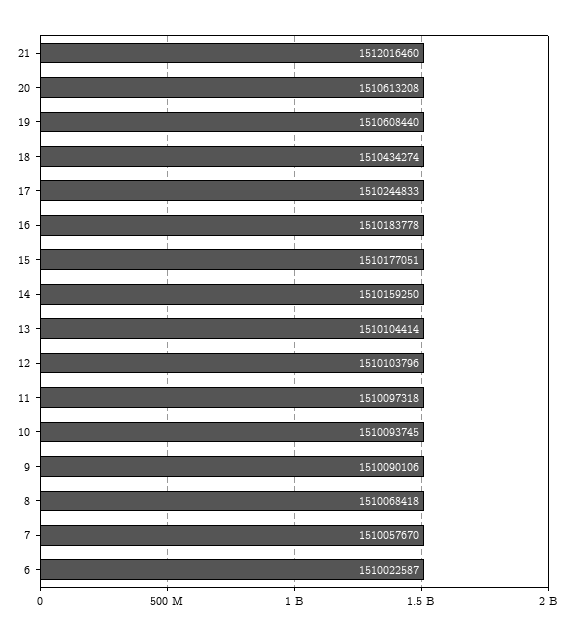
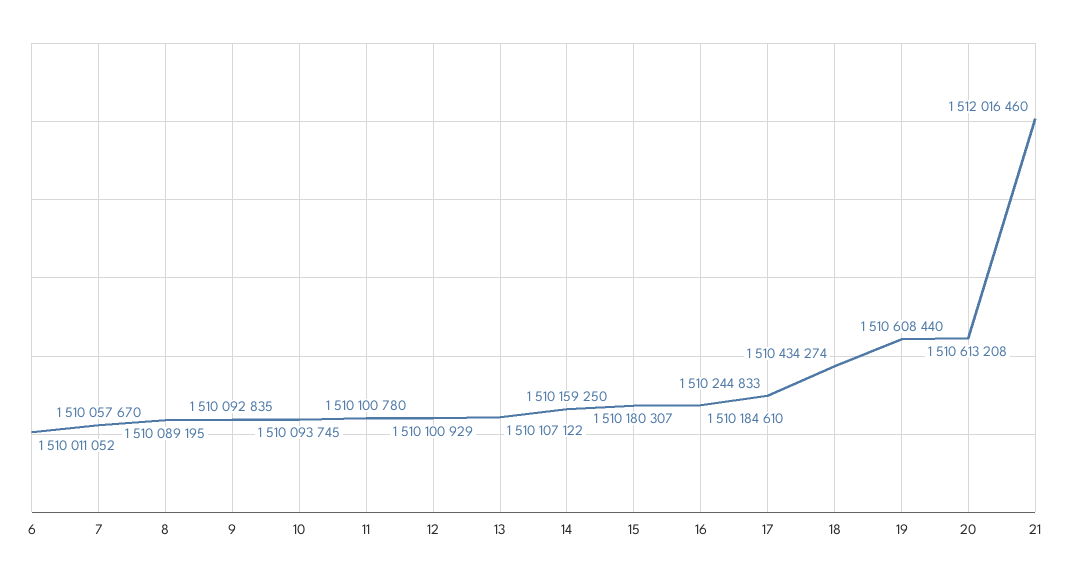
16: 1510183778 -> 1510184610
15: 1510177051 -> 1510180307
13: 1510104414 -> 1510107122
12: 1510103796 -> 1510100929
11: 1510097318 -> 1510100780
9: 1510090106 -> 1510092835
8: 1510068418 -> 1510089195
6: 1510022587 -> 1510011052

